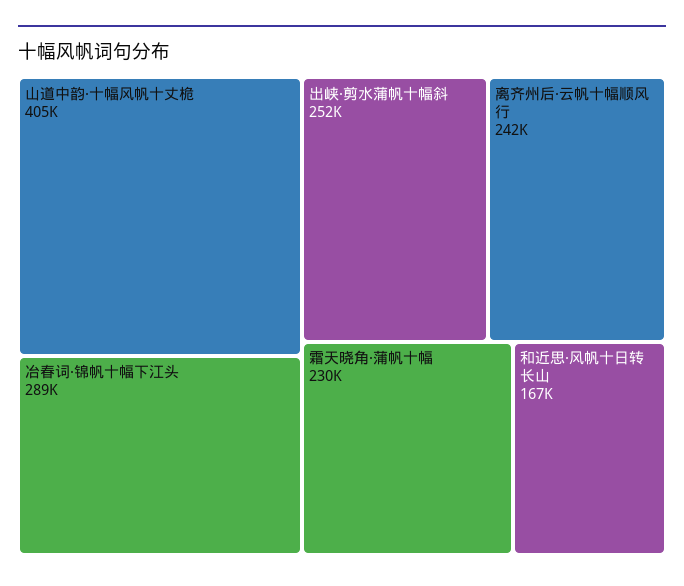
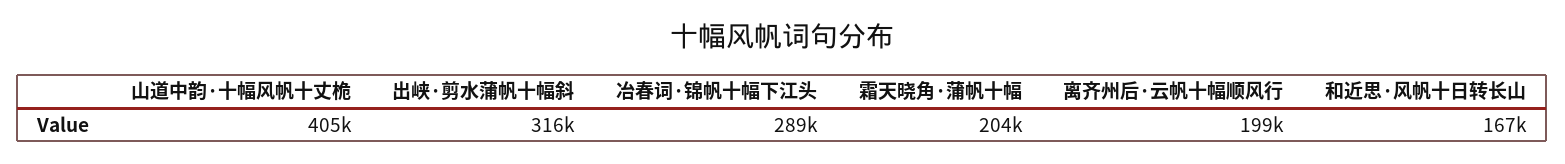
出峡·剪水蒲帆十幅斜: 252000 -> 316000
离齐州后·云帆十幅顺风行: 242000 -> 199000
霜天晓角·蒲帆十幅: 230000 -> 204000

